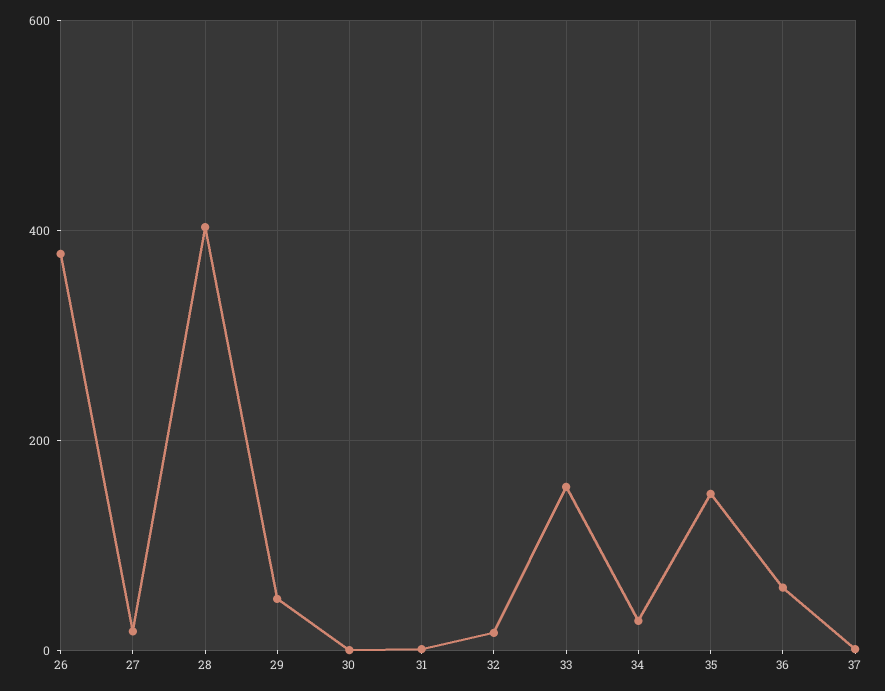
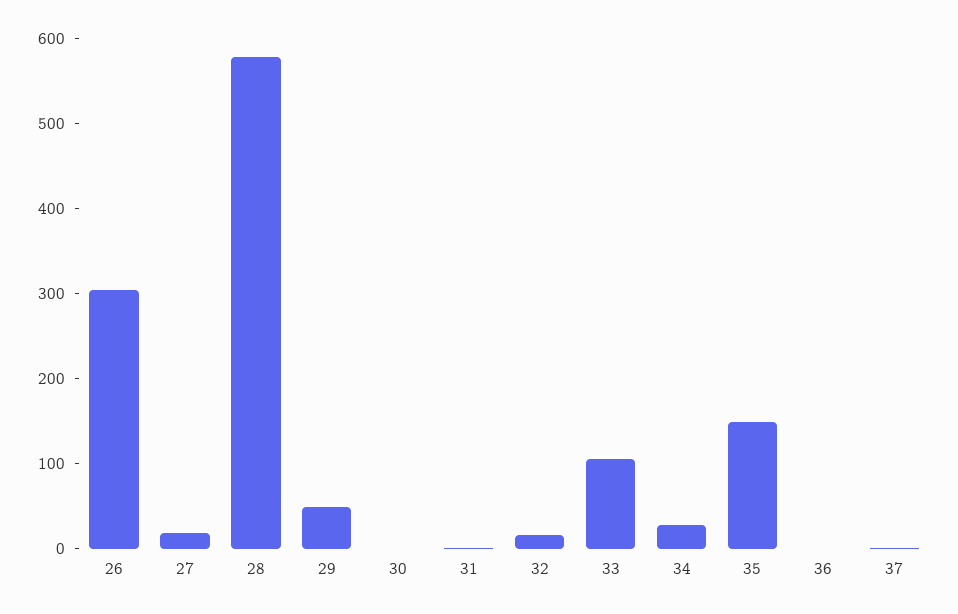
26: 380 -> 300
28: 400 -> 580
33: 160 -> 100
36: 60 -> 0

